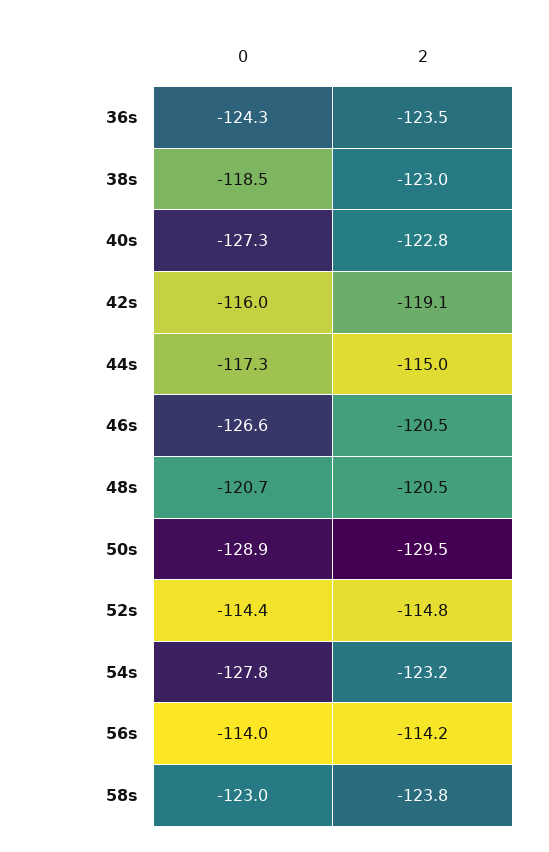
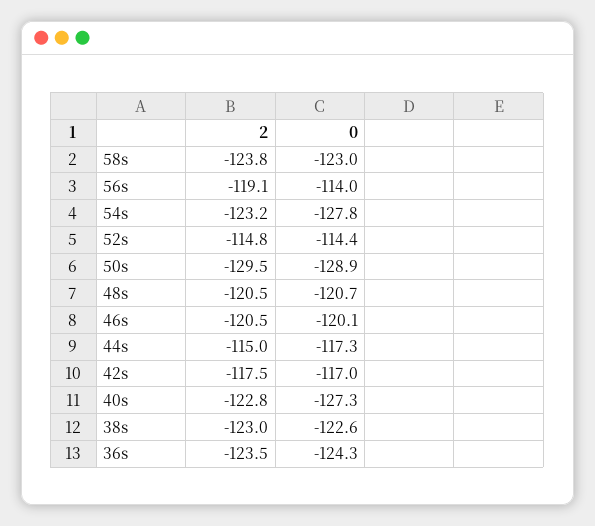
0, 38s: -118.5 -> -122.6
0, 42s: -116 -> -117
2, 42s: -119.1 -> -117.5
0, 46s: -126.6 -> -120.1
2, 56s: -114.2 -> -119.1

